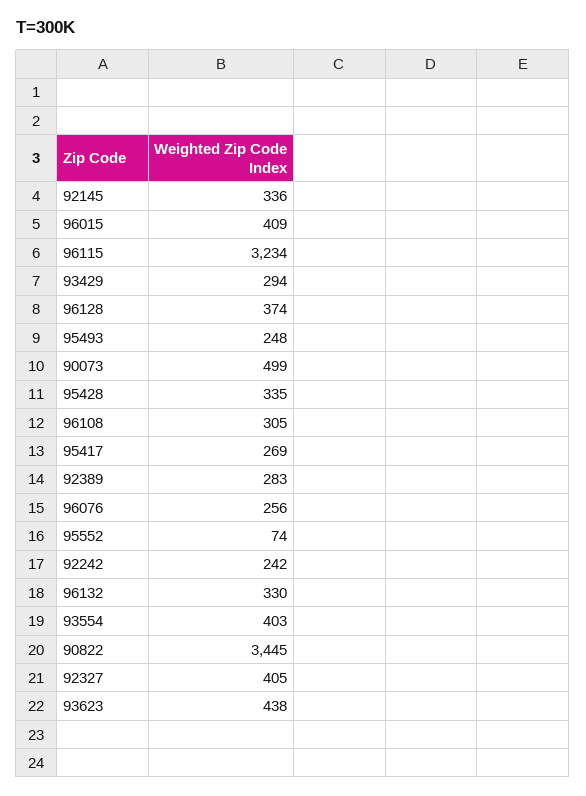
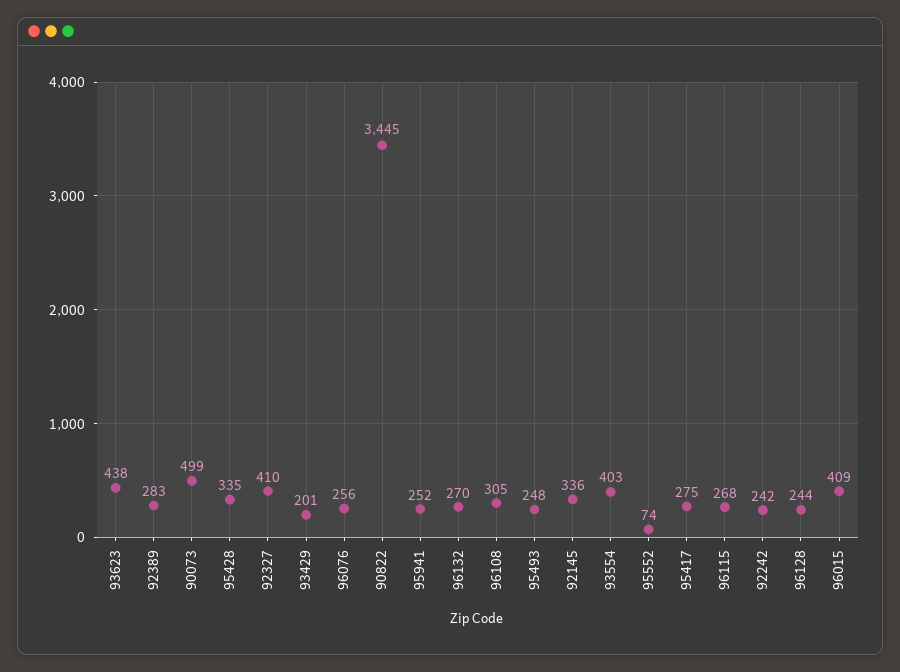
96115: 3234 -> 268
93429: 294 -> 201
96128: 374 -> 244
95417: 269 -> 275
96132: 330 -> 270
92327: 405 -> 410
95941: none -> 252

